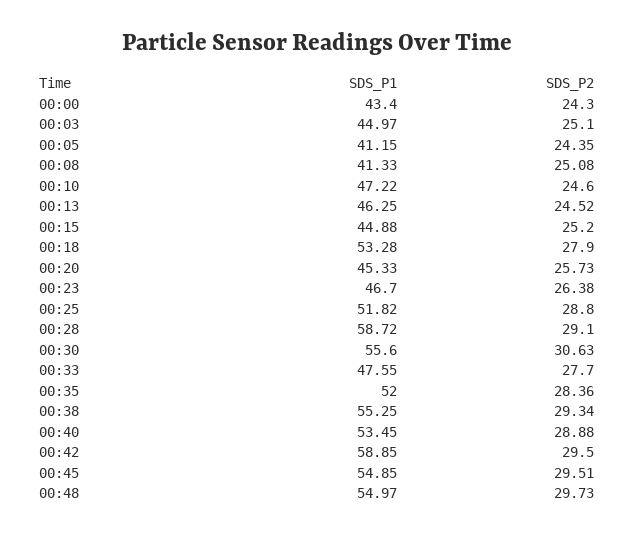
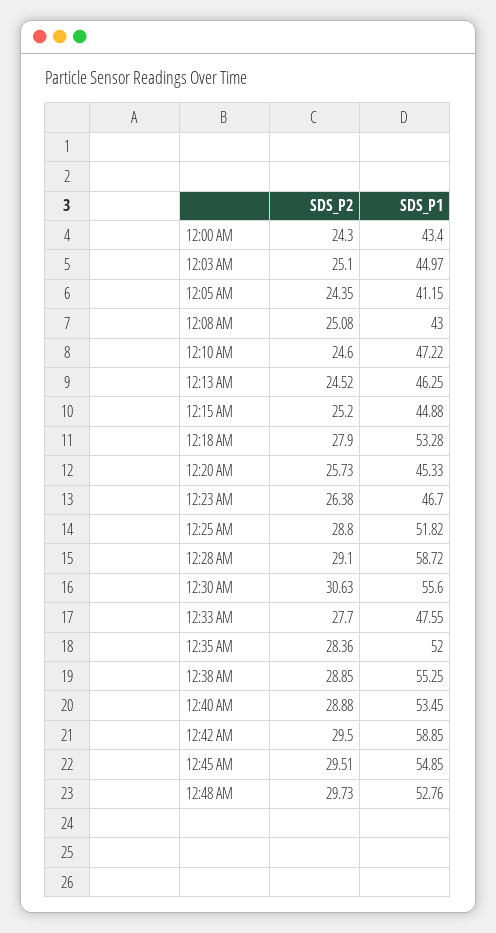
SDS_P1, 00:08: 41.33 -> 43
SDS_P2, 00:38: 29.34 -> 28.85
SDS_P1, 00:48: 54.97 -> 52.76

